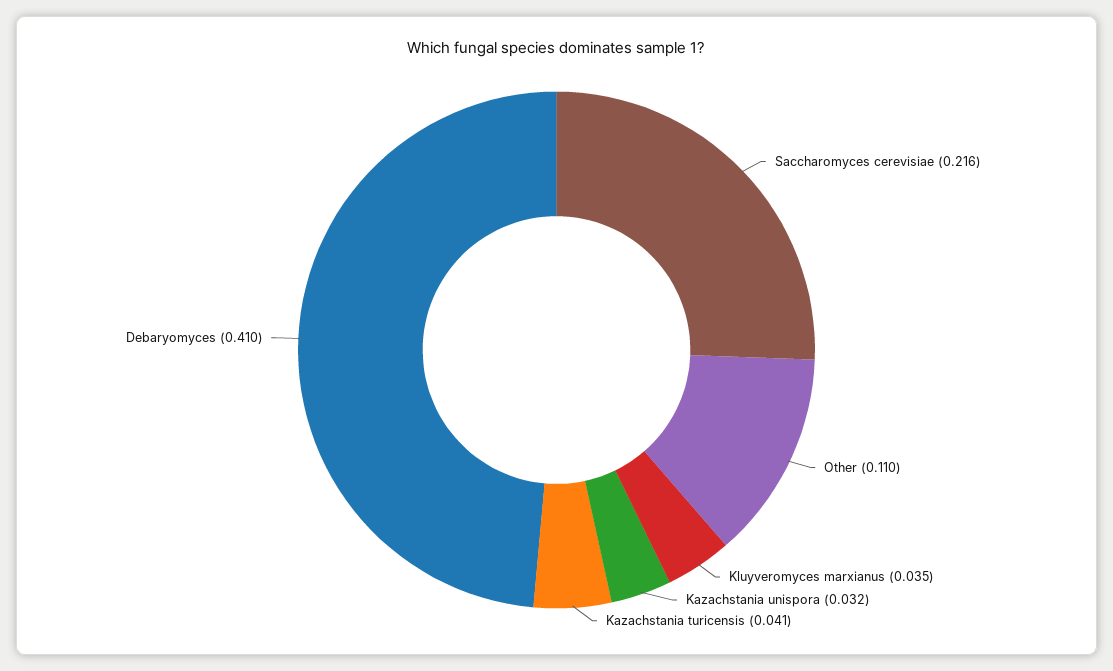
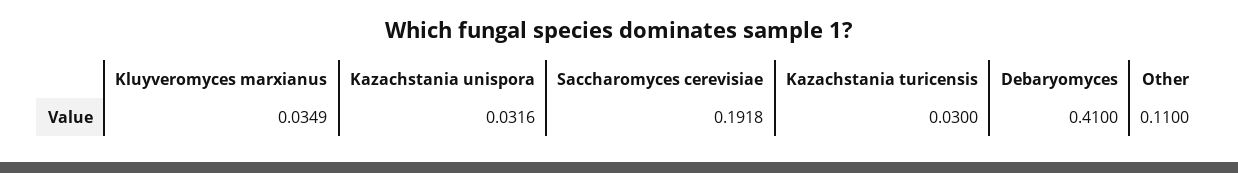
Saccharomyces cerevisiae: 0.216 -> 0.1918
Kazachstania turicensis: 0.041 -> 0.03

